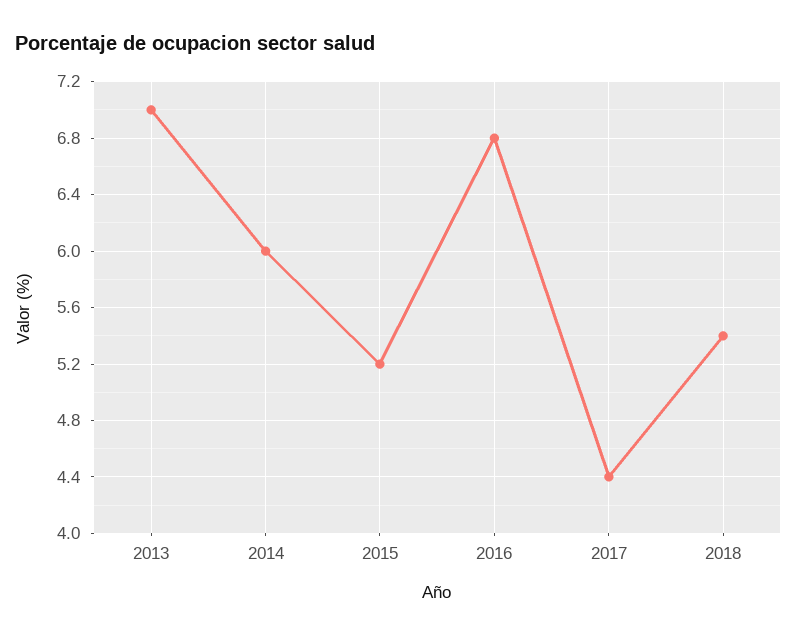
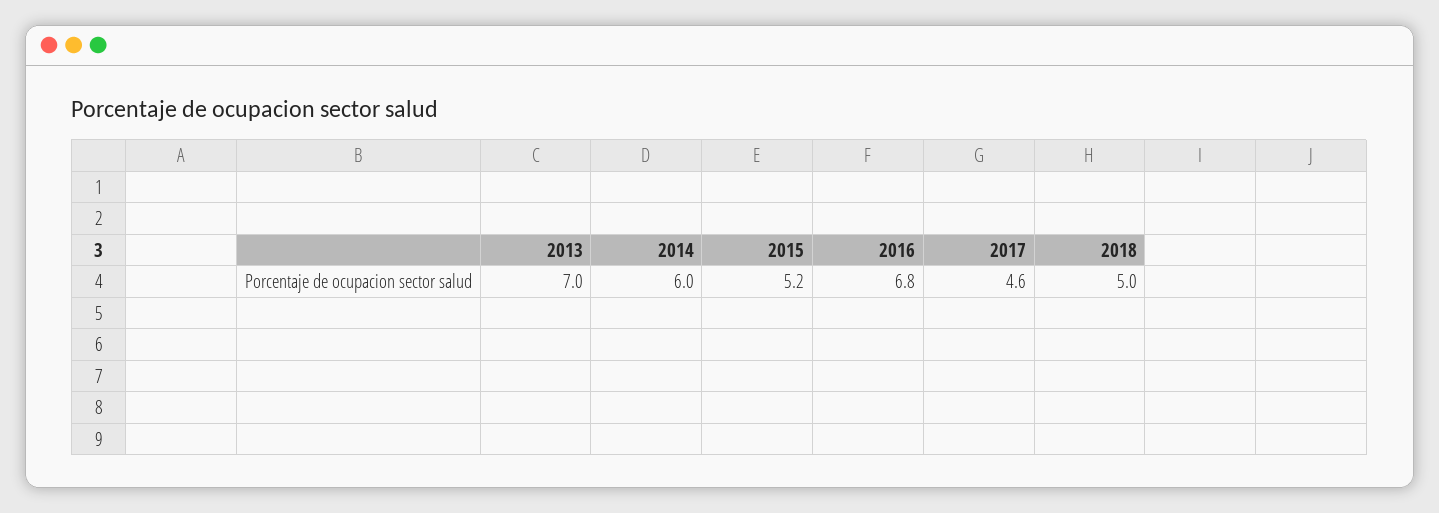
2017: 4.4 -> 4.6
2018: 5.4 -> 5

